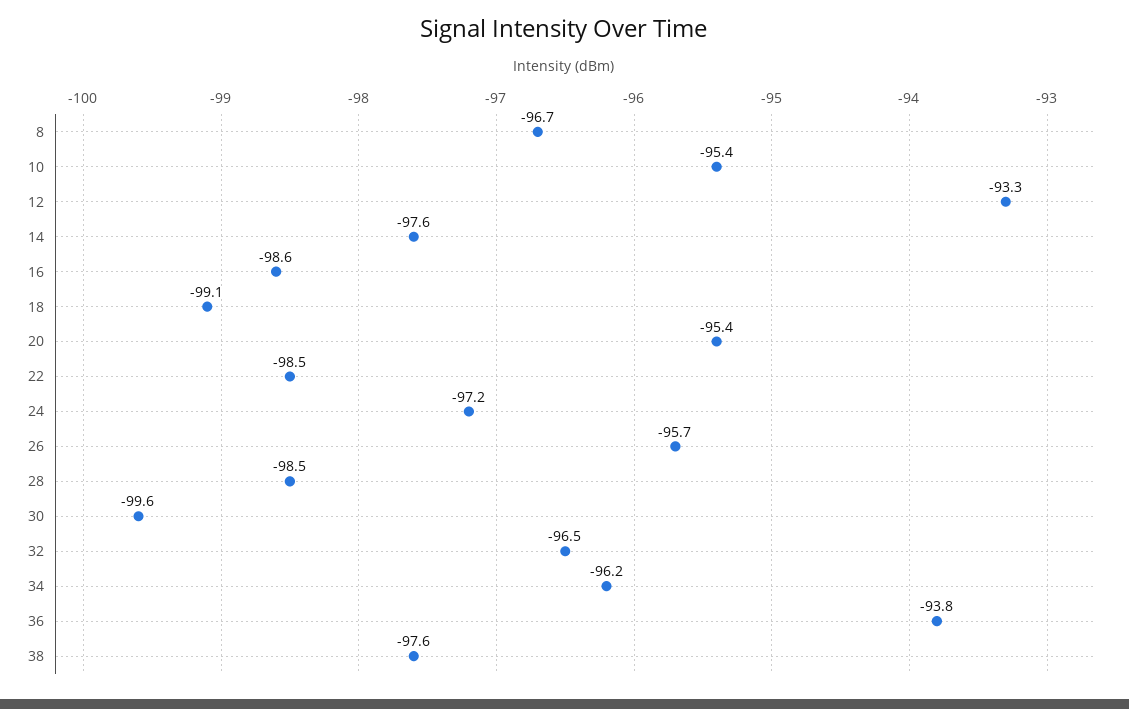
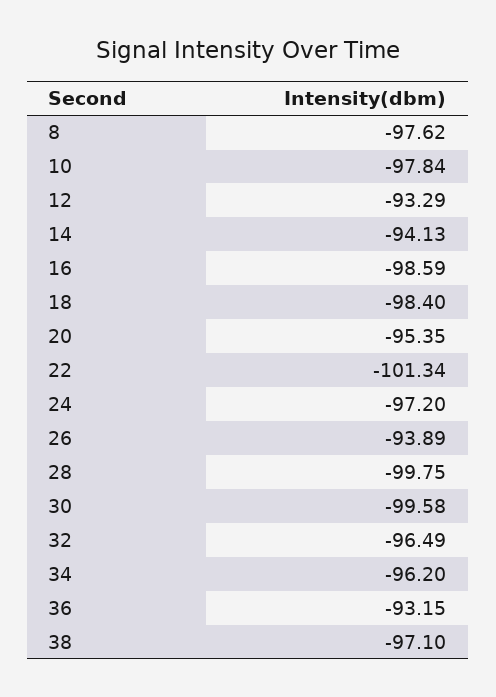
8: -96.7 -> -97.62
10: -95.4 -> -97.84
14: -97.6 -> -94.13
18: -99.1 -> -98.4
22: -98.5 -> -101.34
26: -95.7 -> -93.89
28: -98.5 -> -99.75
36: -93.8 -> -93.15
38: -97.6 -> -97.1

